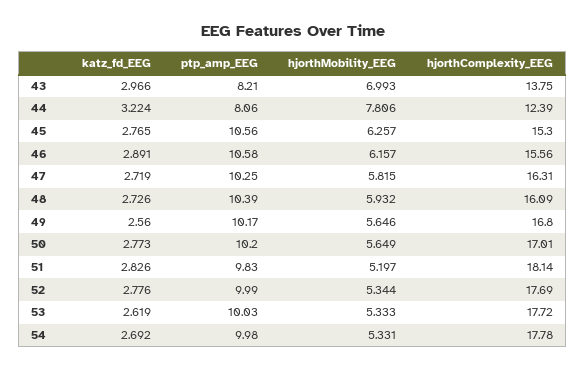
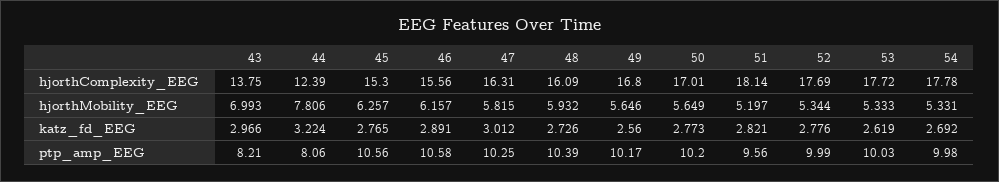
katz_fd_EEG, 47: 2.719 -> 3.012
katz_fd_EEG, 51: 2.826 -> 2.821
ptp_amp_EEG, 51: 9.83 -> 9.56

